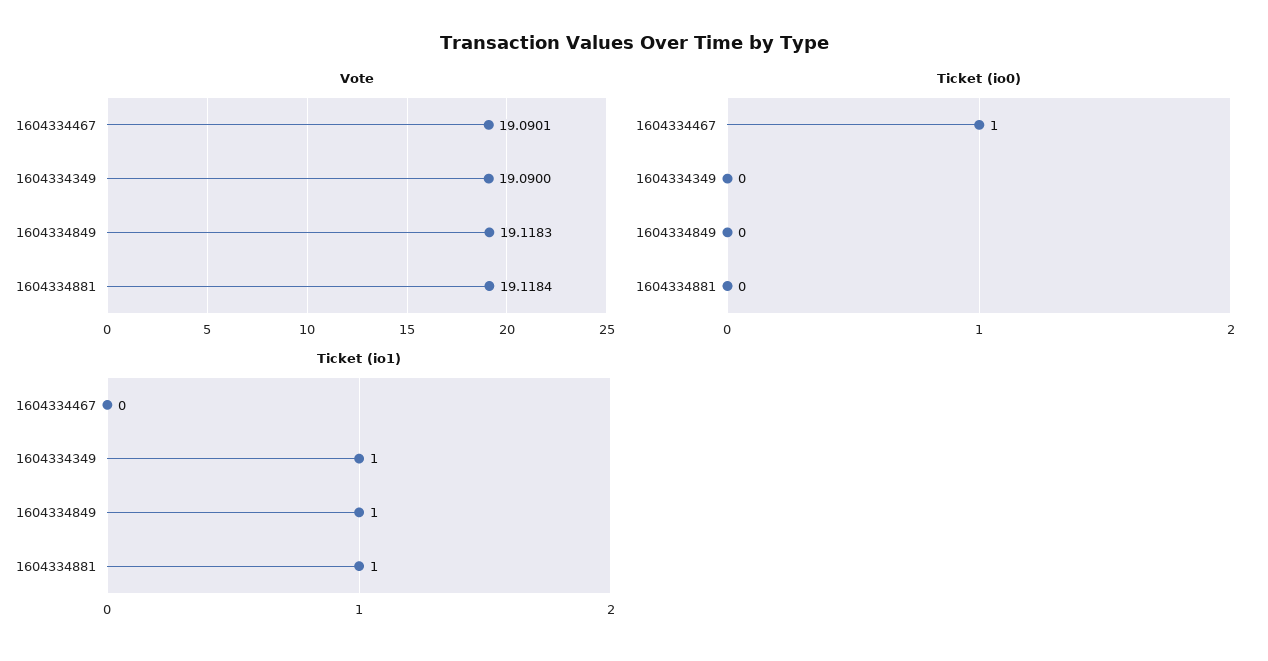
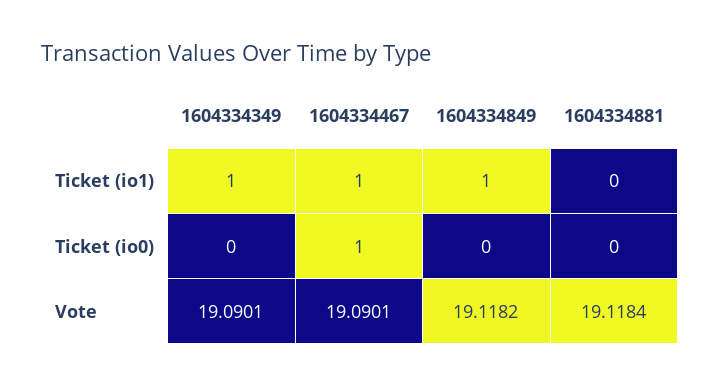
Vote, 1604334349: 19.09 -> 19.0901
Vote, 1604334849: 19.1183 -> 19.1182
Ticket (io1), 1604334467: 0 -> 1
Ticket (io1), 1604334881: 1 -> 0

